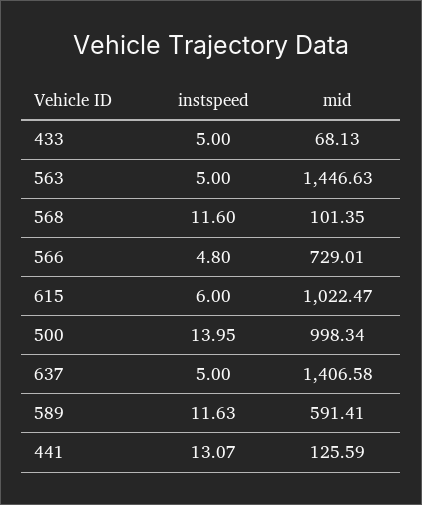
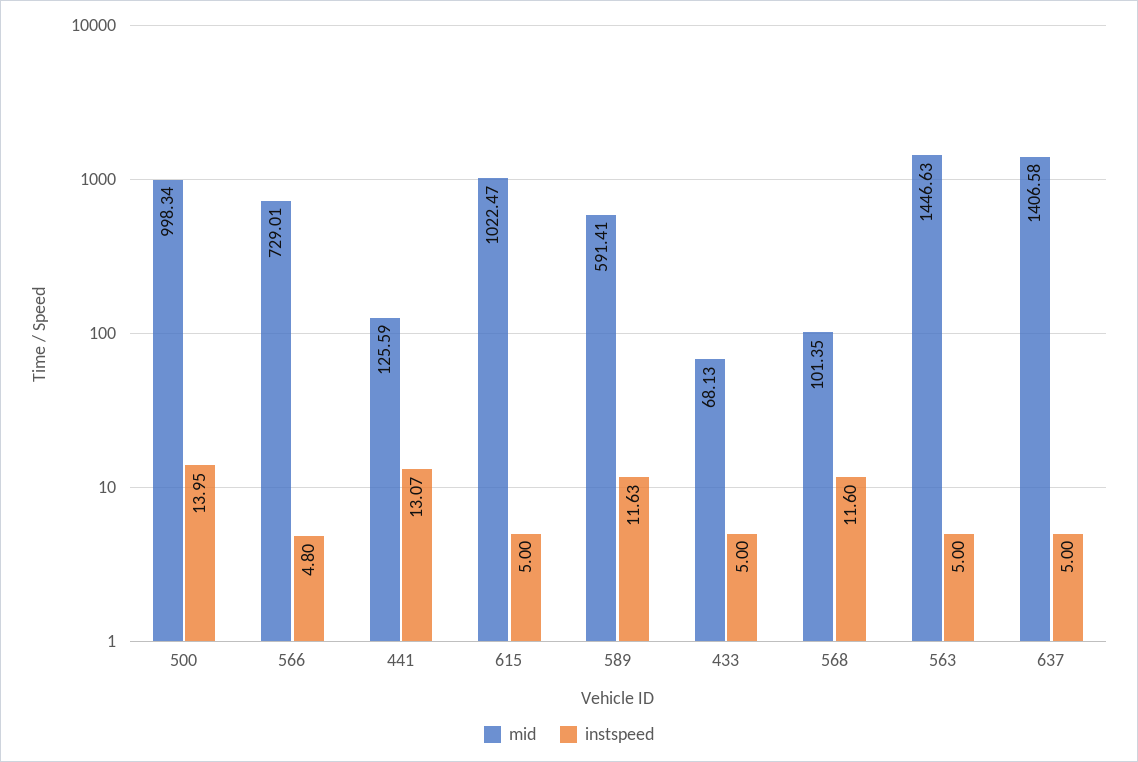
instspeed, 615: 6 -> 5

